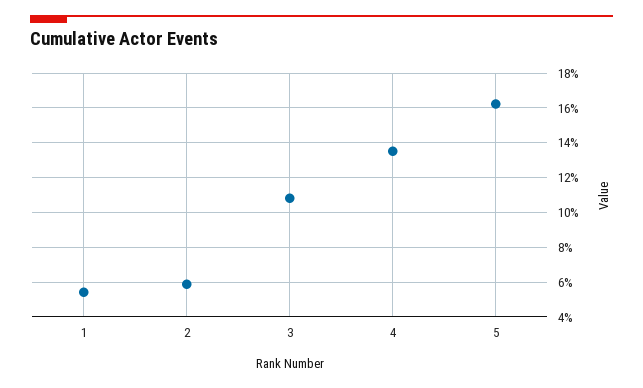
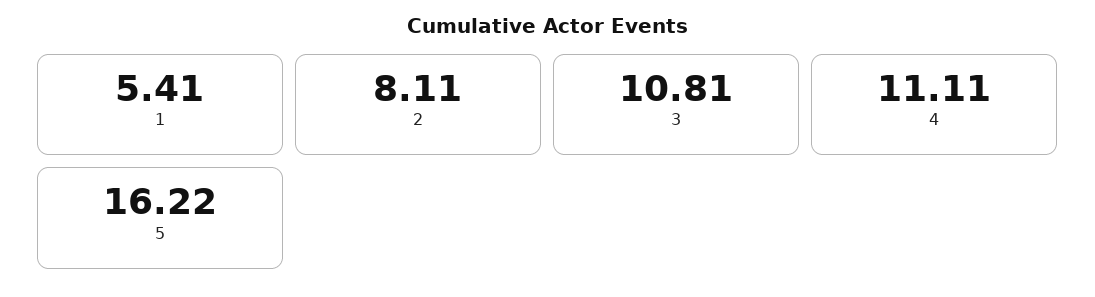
2: 6 -> 8.11
4: 13.5 -> 11.11

